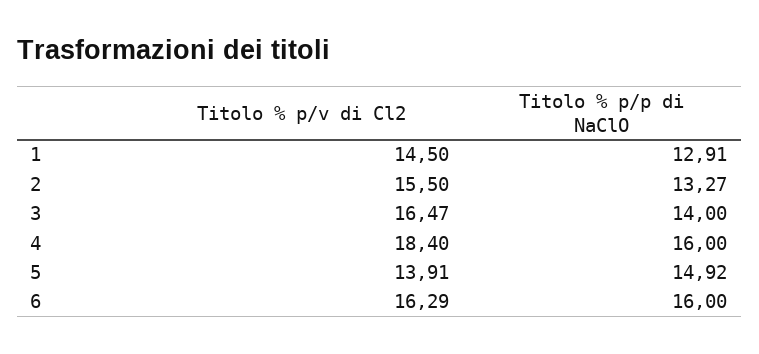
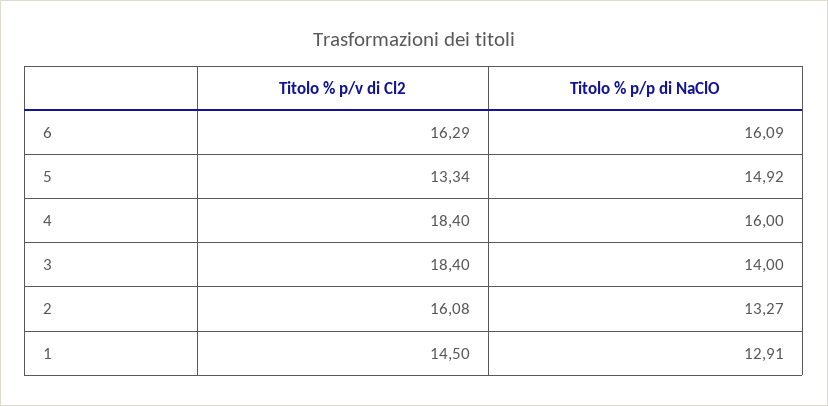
Titolo % p/v di Cl2, 2: 15.5 -> 16.08
Titolo % p/v di Cl2, 3: 16.47 -> 18.4
Titolo % p/v di Cl2, 5: 13.91 -> 13.34
Titolo % p/p di NaClO, 6: 16 -> 16.09

